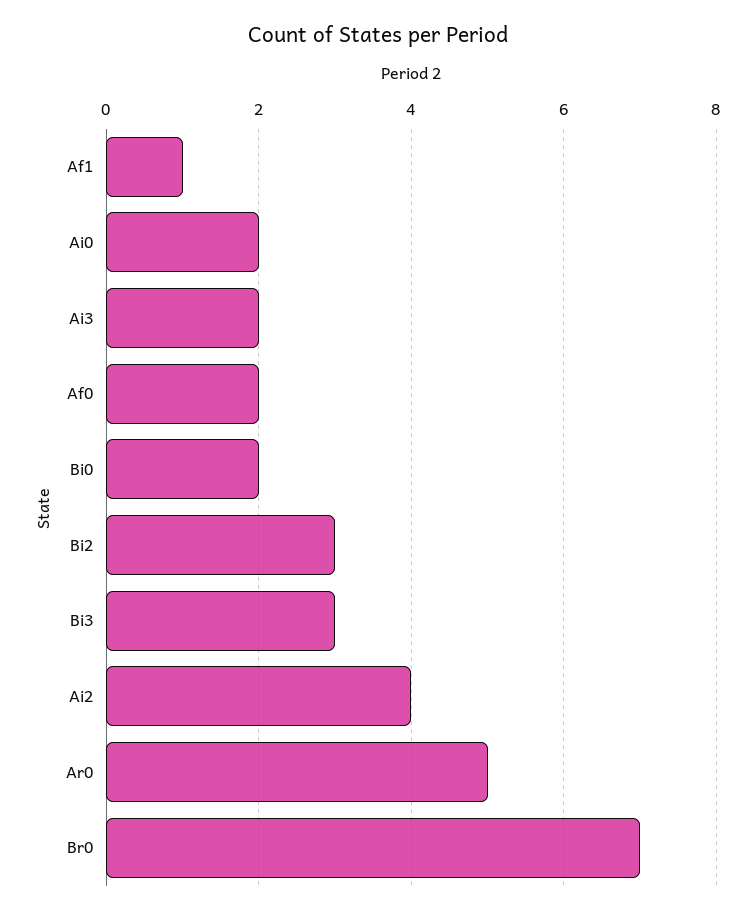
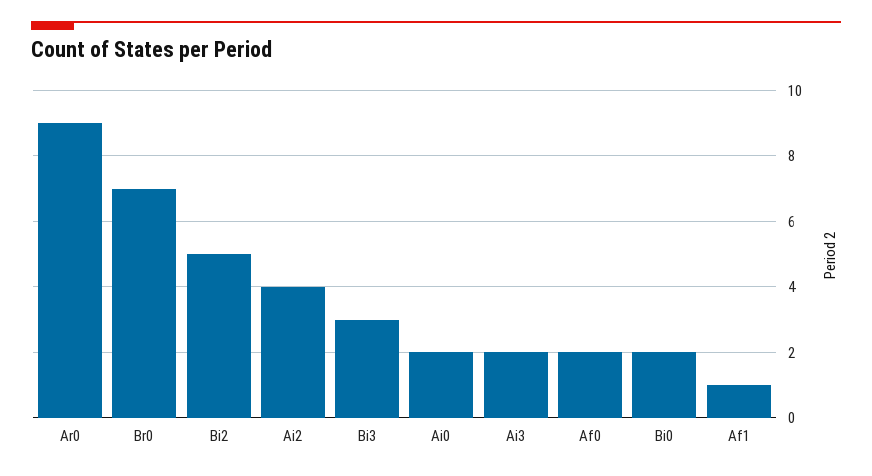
Bi2: 3 -> 5
Ar0: 5 -> 9

